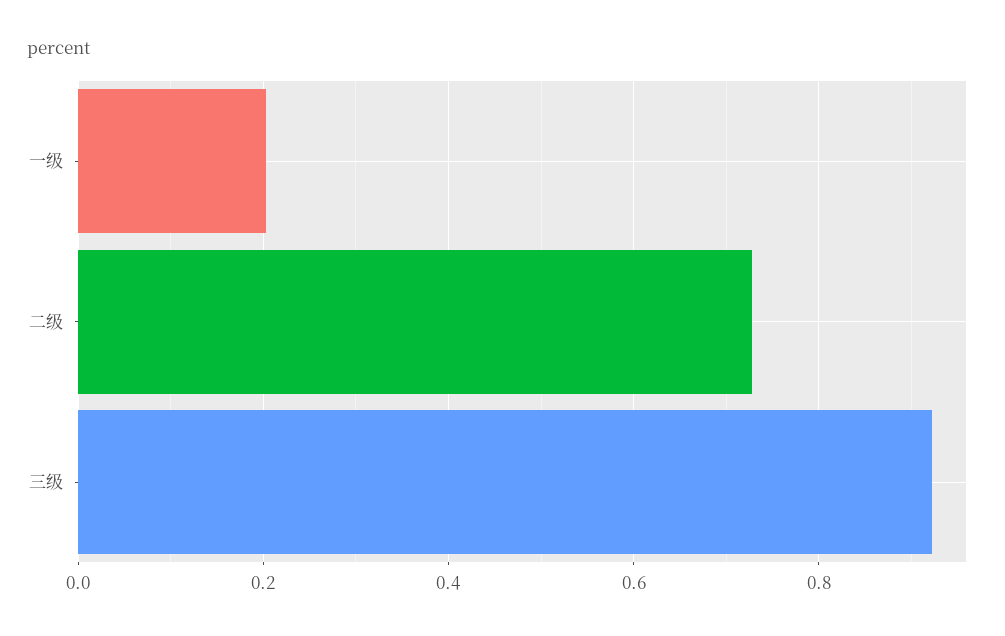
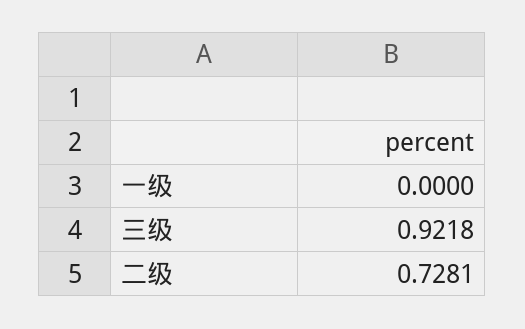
一级: 0.2 -> 0

